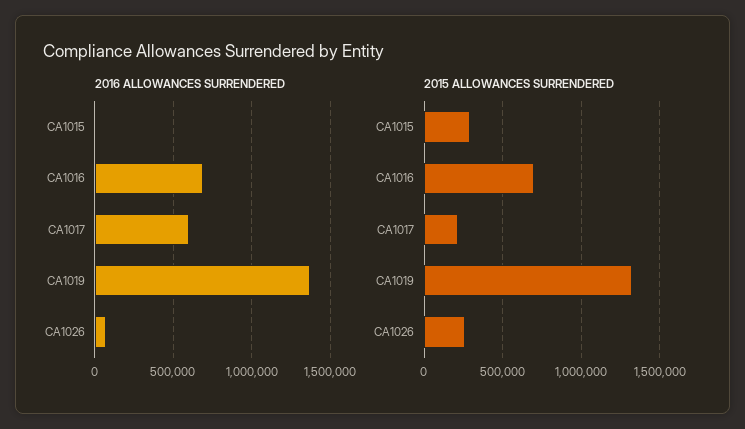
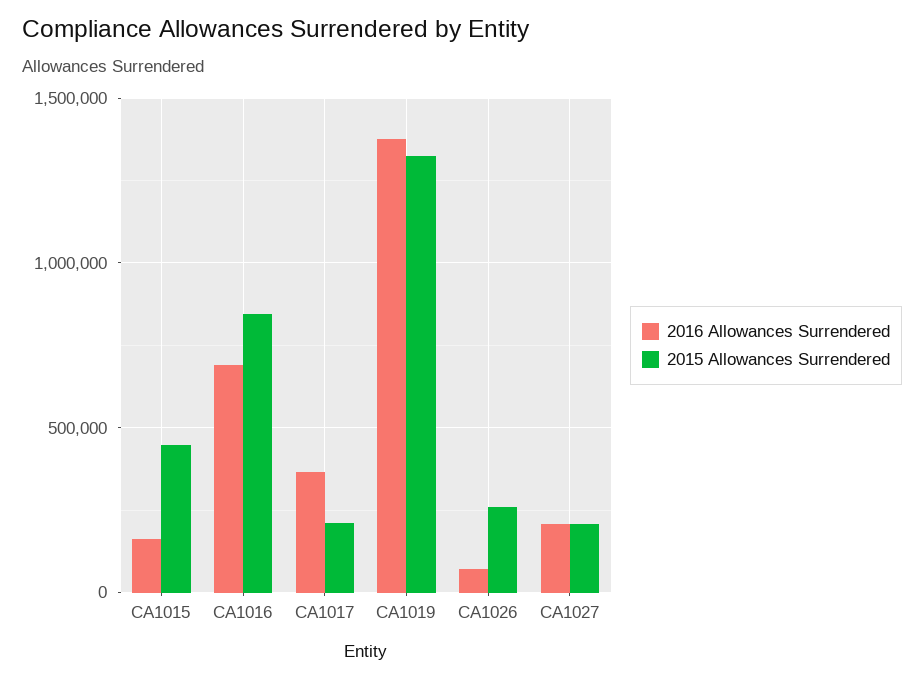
2016 ALLOWANCES SURRENDERED, CA1015: 0 -> 150000
2016 ALLOWANCES SURRENDERED, CA1017: 600000 -> 350000
2015 ALLOWANCES SURRENDERED, CA1015: 300000 -> 450000
2015 ALLOWANCES SURRENDERED, CA1016: 700000 -> 850000
2016 ALLOWANCES SURRENDERED, CA1027: none -> 200000
2015 ALLOWANCES SURRENDERED, CA1027: none -> 200000

